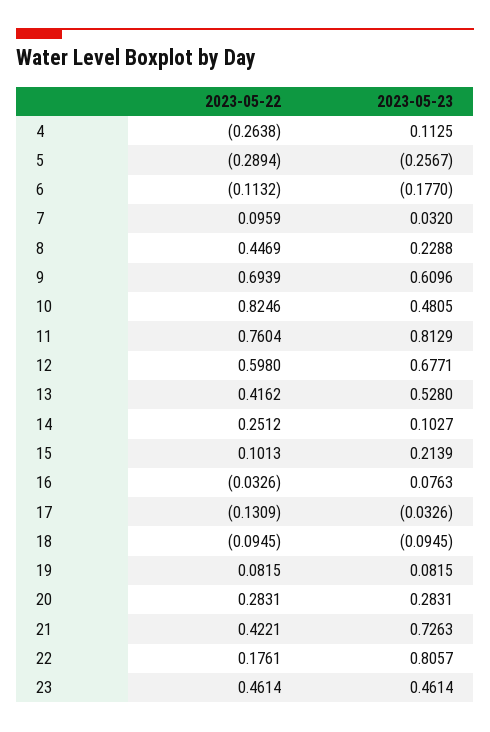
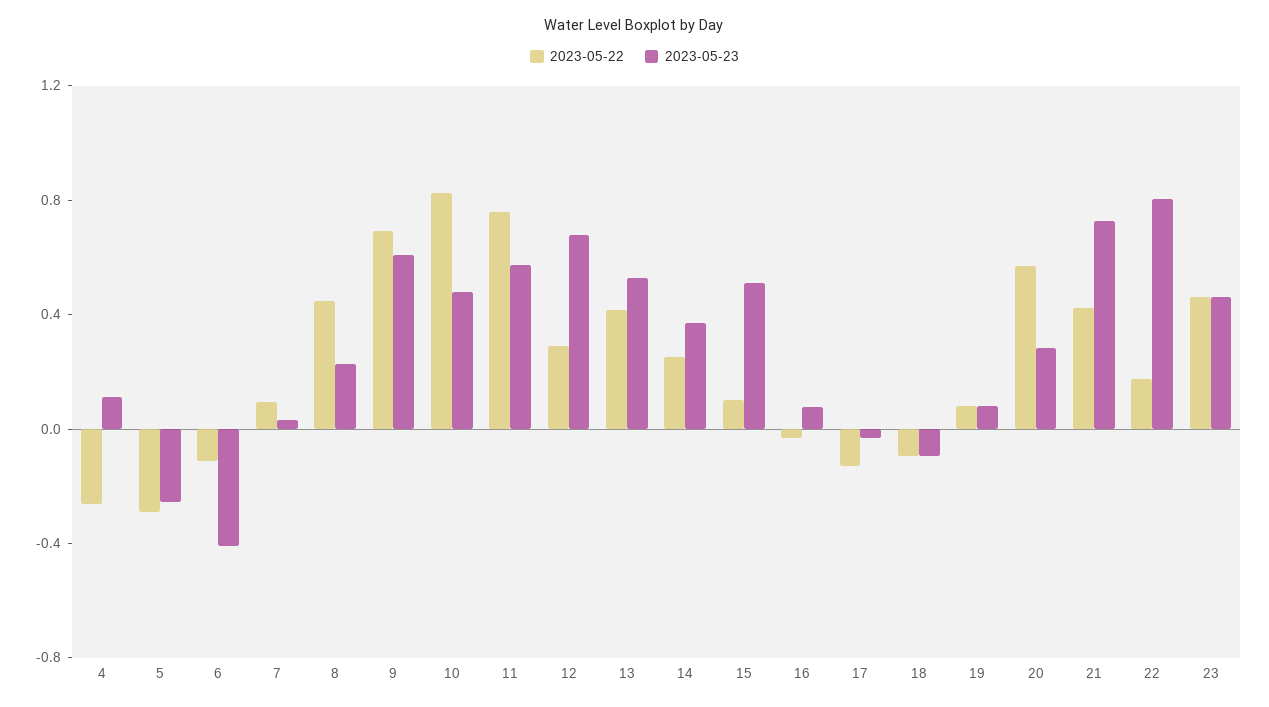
2023-05-23, 6: -0.177 -> -0.4
2023-05-23, 11: 0.8129 -> 0.6
2023-05-22, 12: 0.598 -> 0.3
2023-05-23, 14: 0.1027 -> 0.4
2023-05-23, 15: 0.2139 -> 0.5
2023-05-22, 20: 0.2831 -> 0.6

